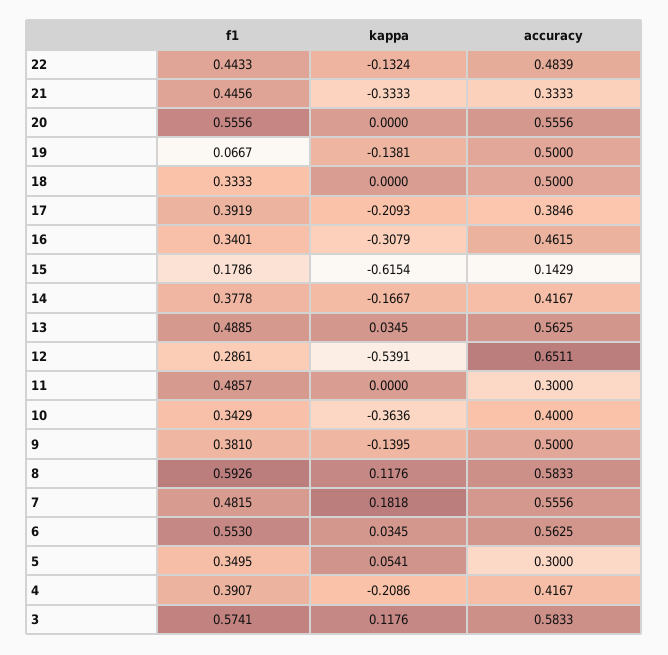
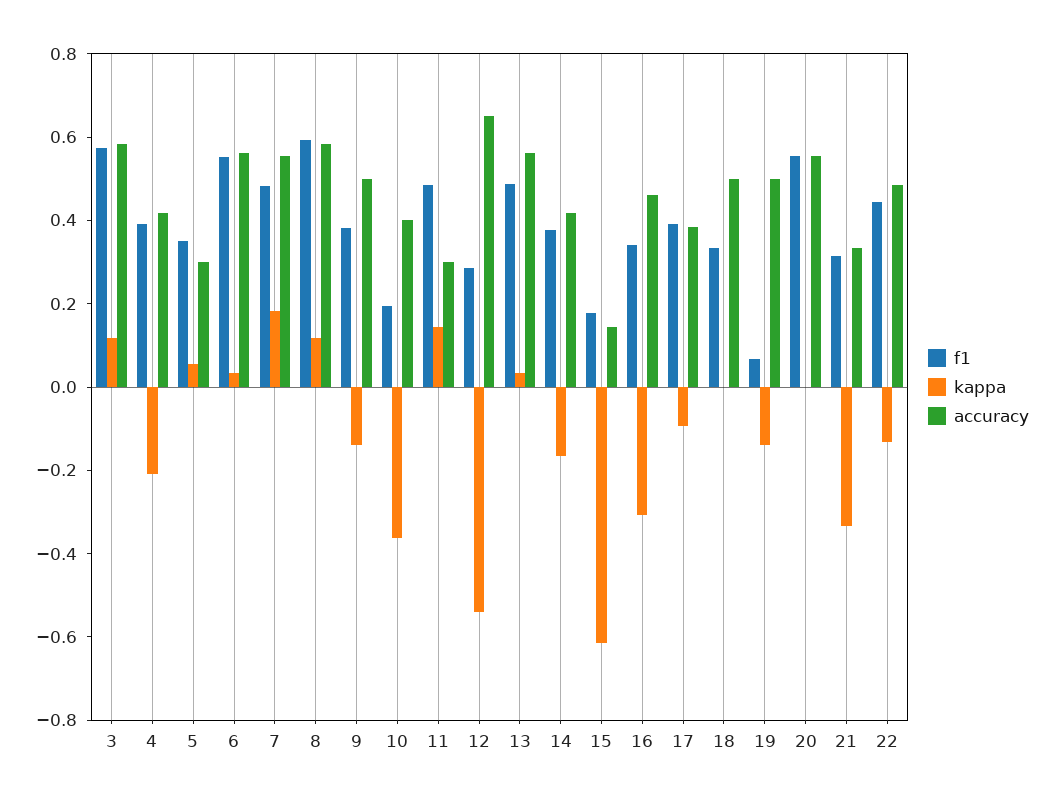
f1, 21: 0.4456 -> 0.3
kappa, 17: -0.2093 -> -0.1
kappa, 11: 0 -> 0.15
f1, 10: 0.3429 -> 0.2

